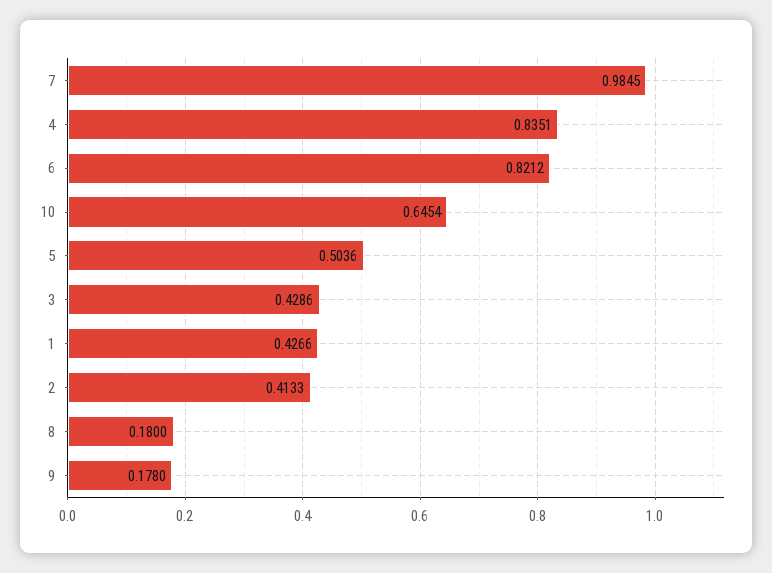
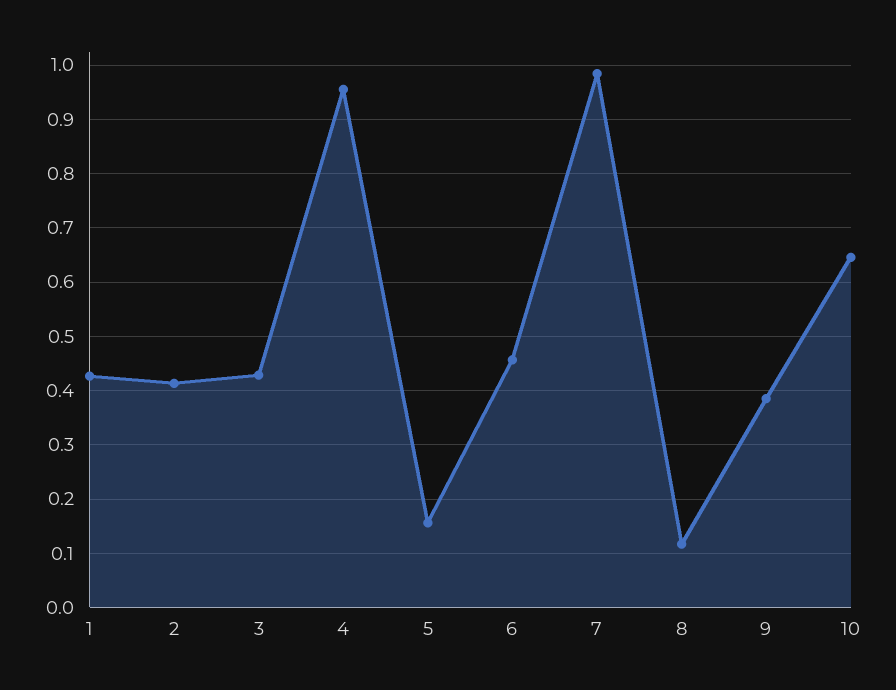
4: 0.8351 -> 0.96
6: 0.8212 -> 0.46
5: 0.5036 -> 0.16
8: 0.18 -> 0.12
9: 0.178 -> 0.38

